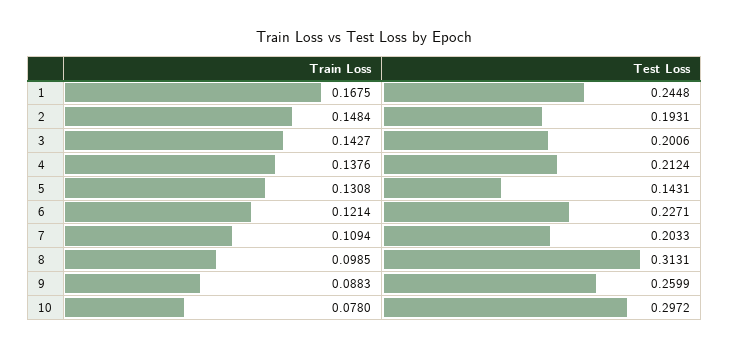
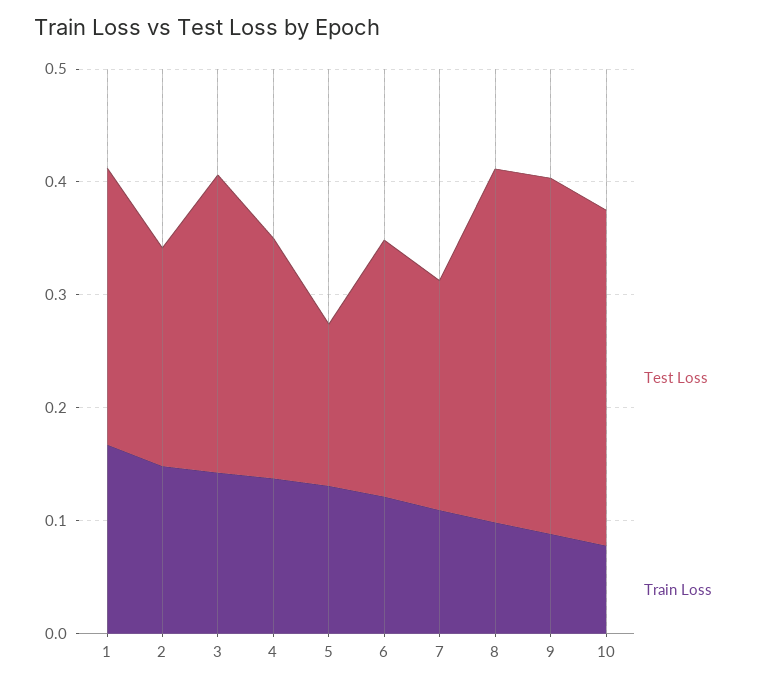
Test Loss, 3: 0.2006 -> 0.26
Test Loss, 9: 0.2599 -> 0.32

